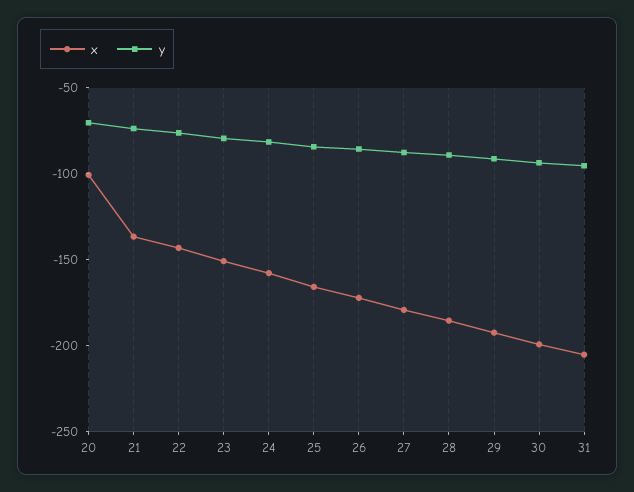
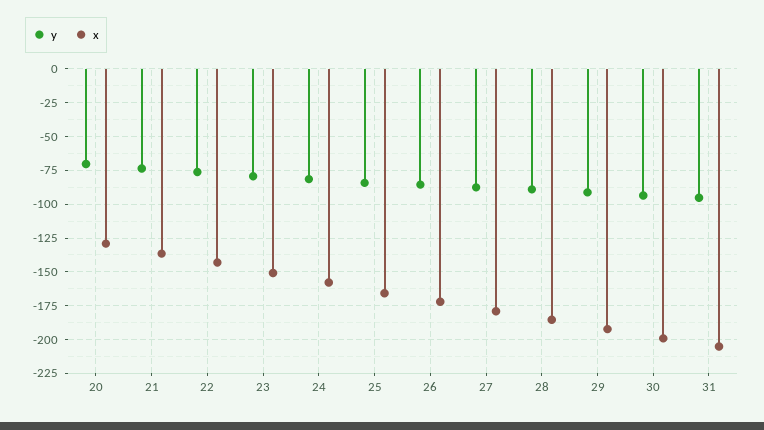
x, 20: -100 -> -130

